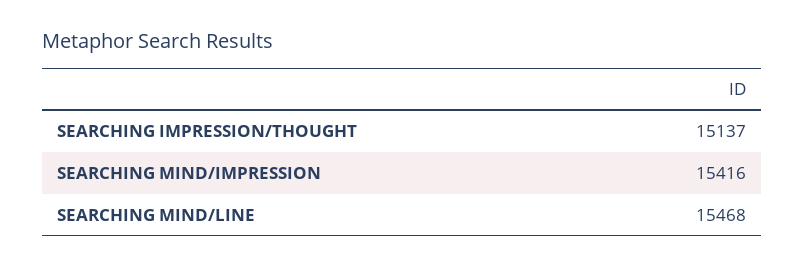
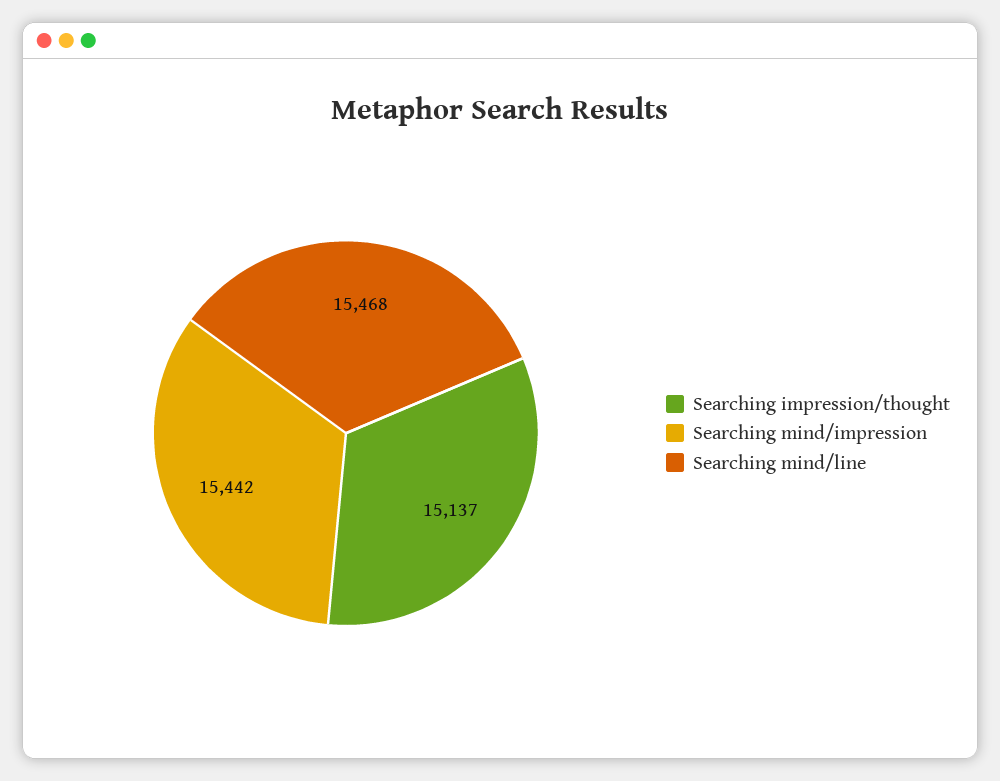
SEARCHING MIND/IMPRESSION: 15416 -> 15442

